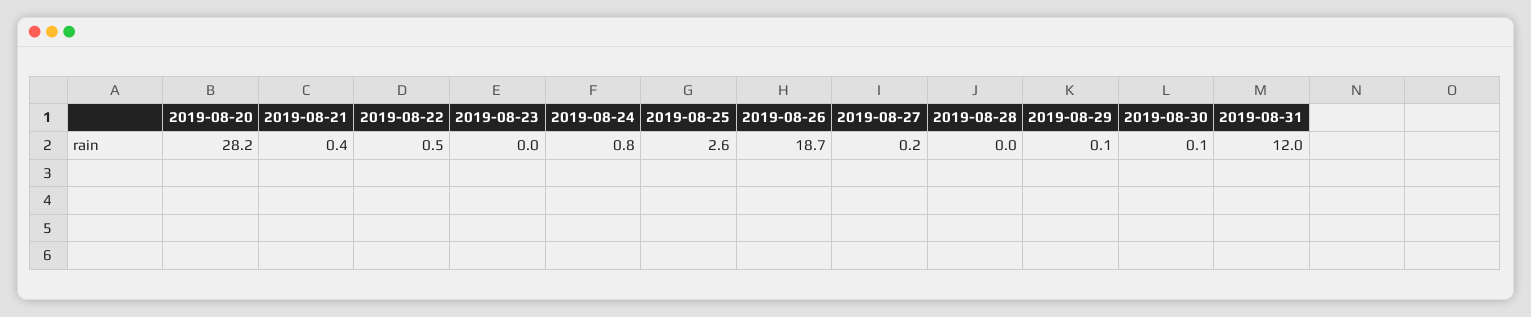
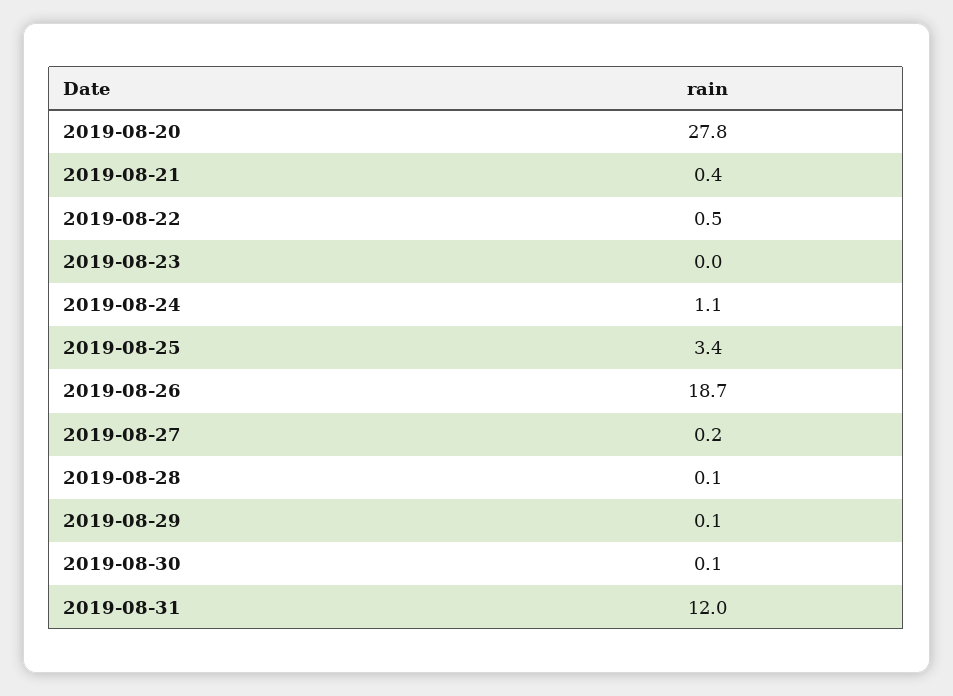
2019-08-20: 28.2 -> 27.8
2019-08-24: 0.8 -> 1.1
2019-08-25: 2.6 -> 3.4
2019-08-28: 0 -> 0.1

